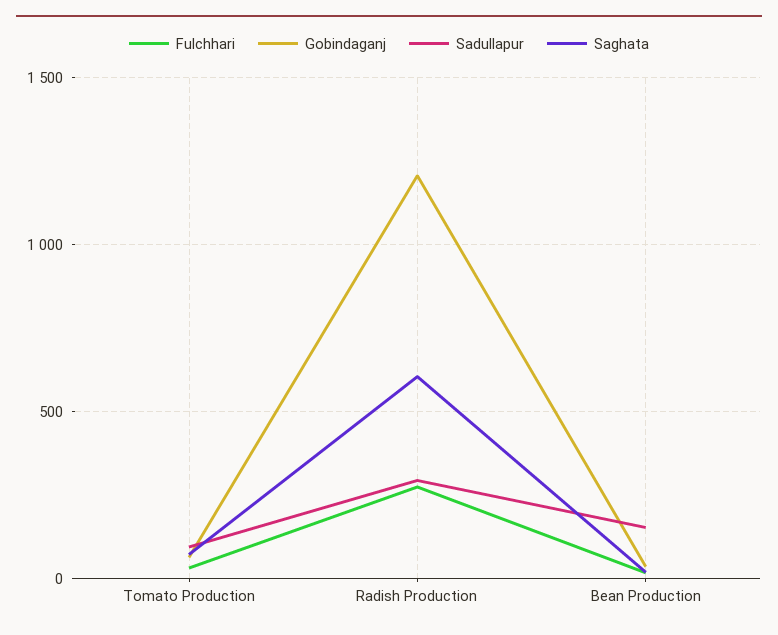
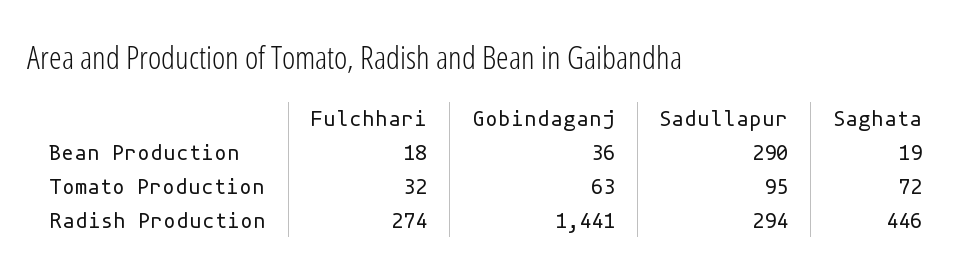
Gobindaganj, Radish Production: 1200 -> 1441
Saghata, Radish Production: 600 -> 446
Sadullapur, Bean Production: 150 -> 290

